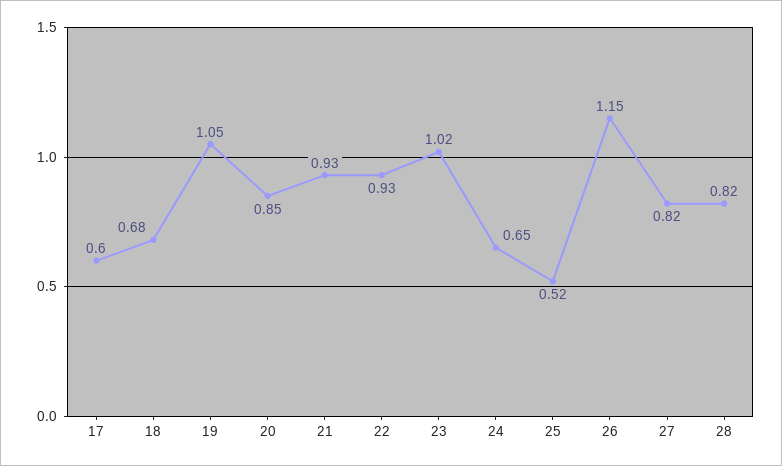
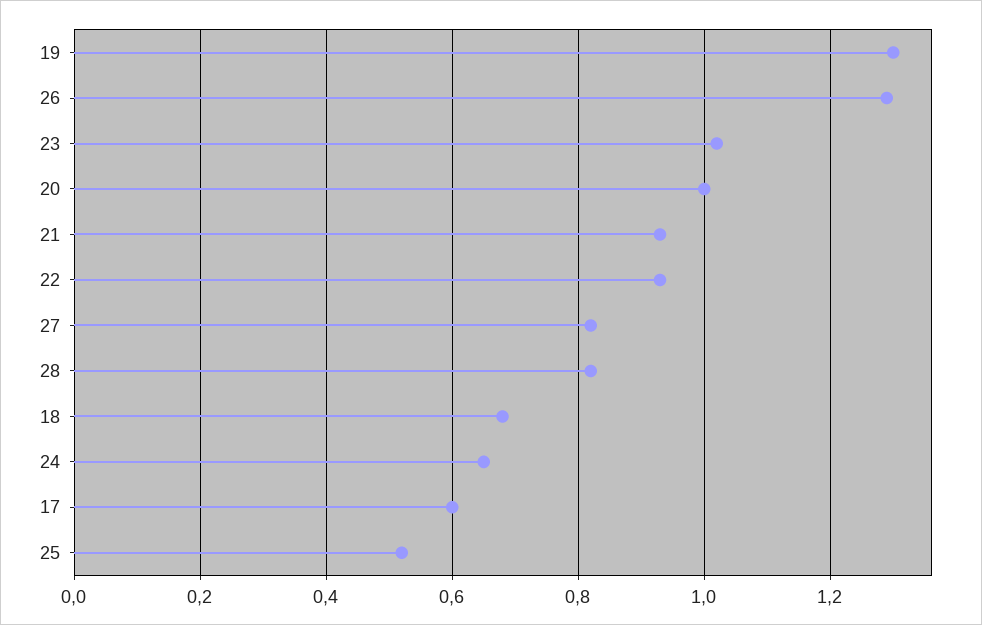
19: 1.05 -> 1.3
20: 0.85 -> 1
26: 1.15 -> 1.3

